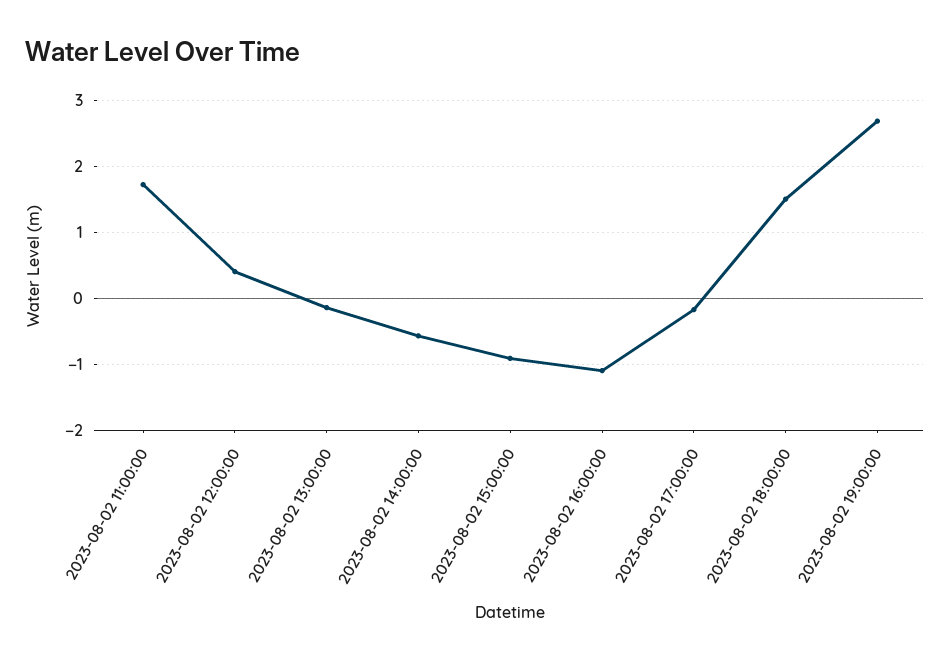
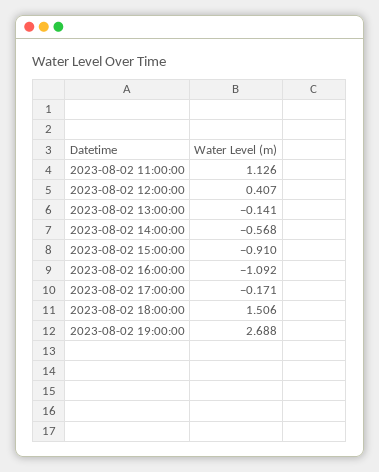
2023-08-02 11:00:00: 1.7 -> 1.126

